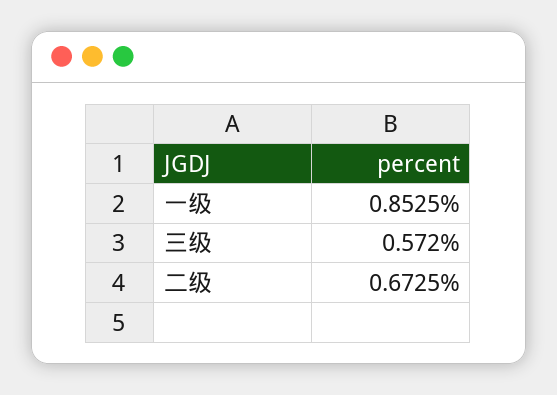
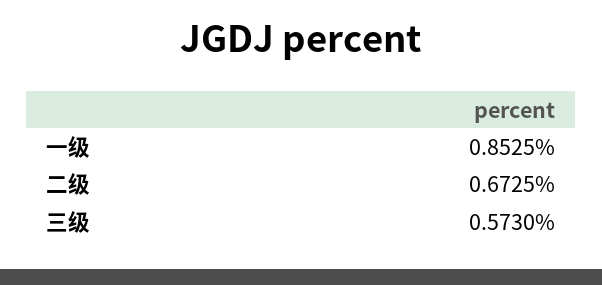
三级: 0.572 -> 0.573

